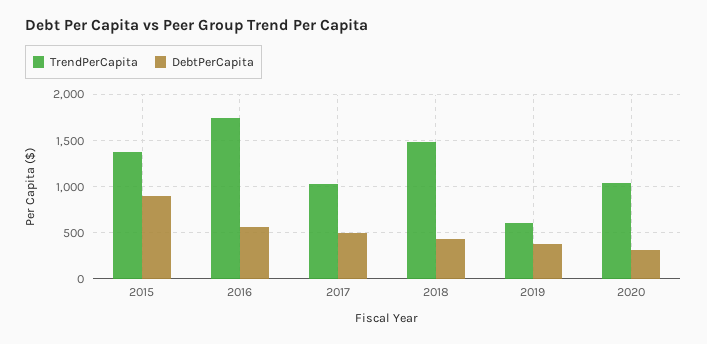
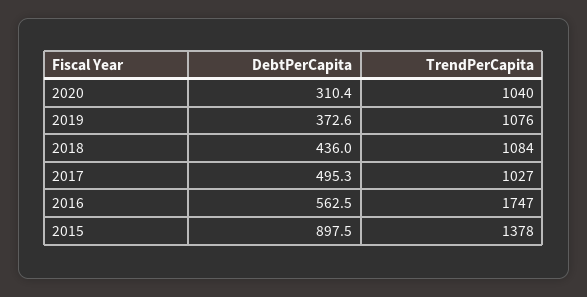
TrendPerCapita, 2018: 1500 -> 1084
TrendPerCapita, 2019: 600 -> 1076

